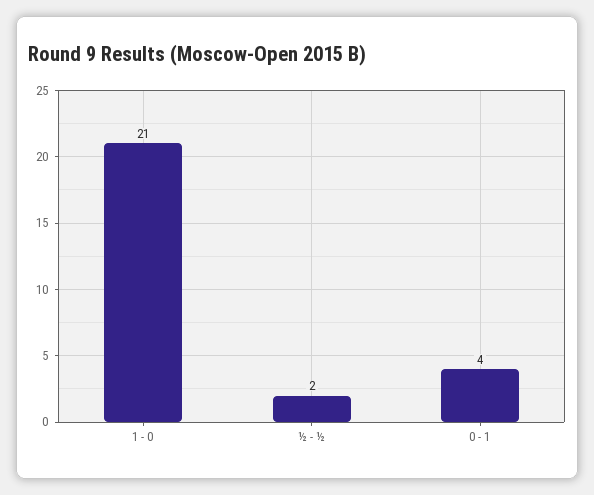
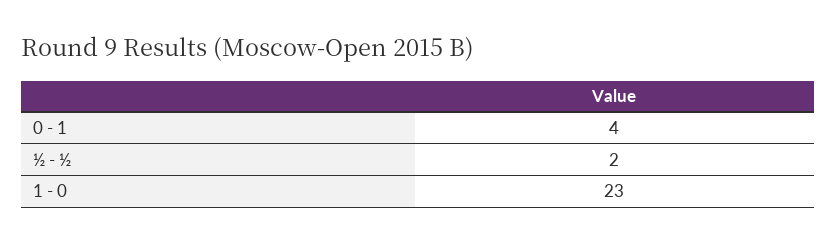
1 - 0: 21 -> 23

